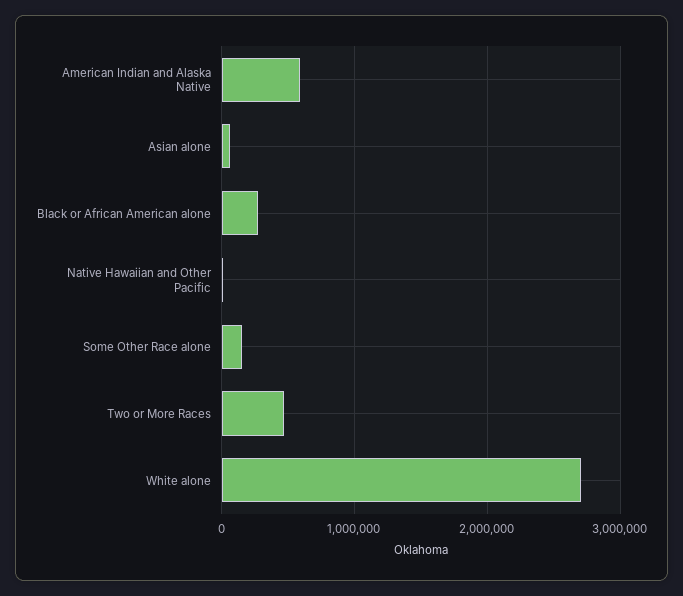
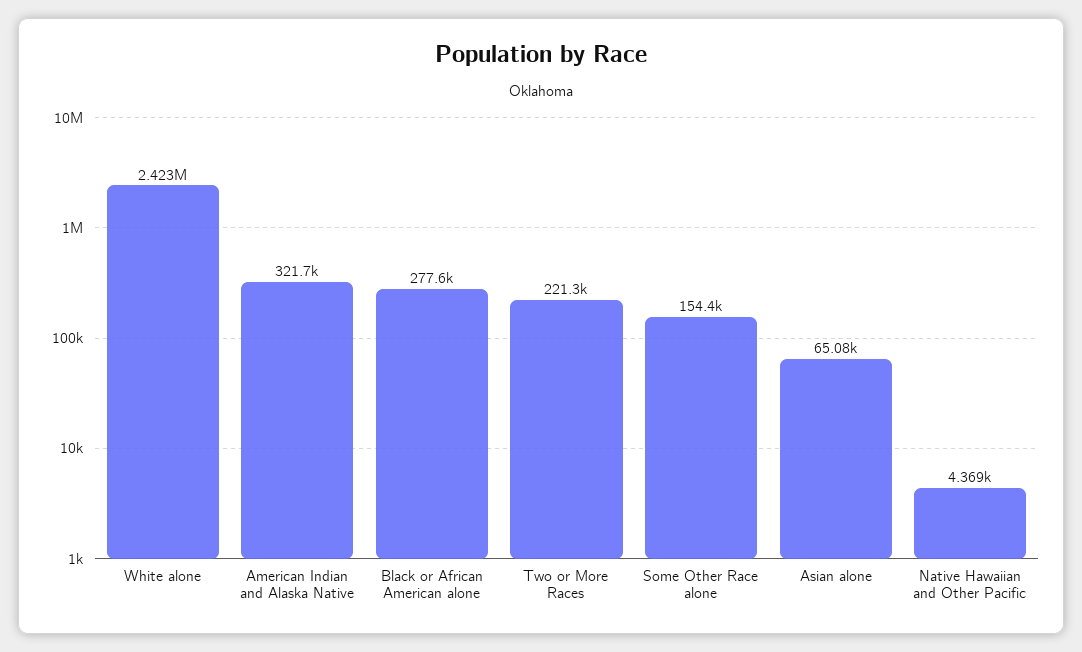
American Indian and Alaska Native: 600000 -> 321700
Two or More Races: 500000 -> 221300
White alone: 2700000 -> 2423000

